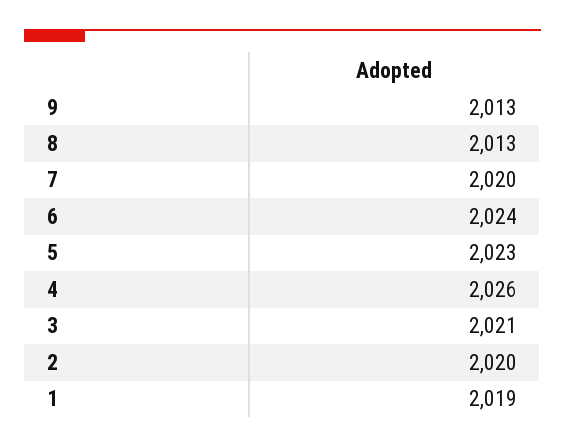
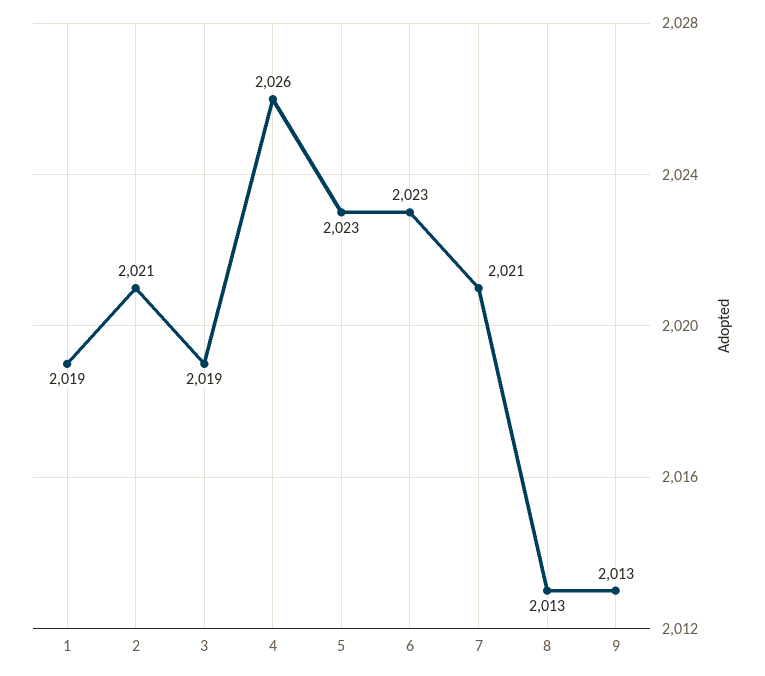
7: 2020 -> 2021
6: 2024 -> 2023
3: 2021 -> 2019
2: 2020 -> 2021

